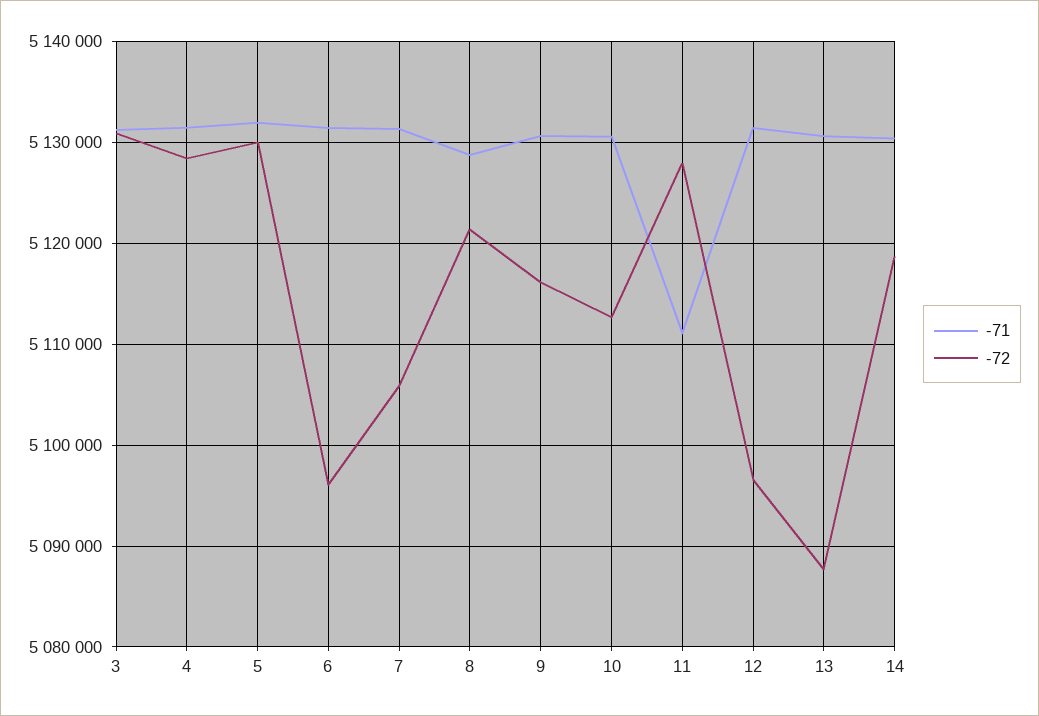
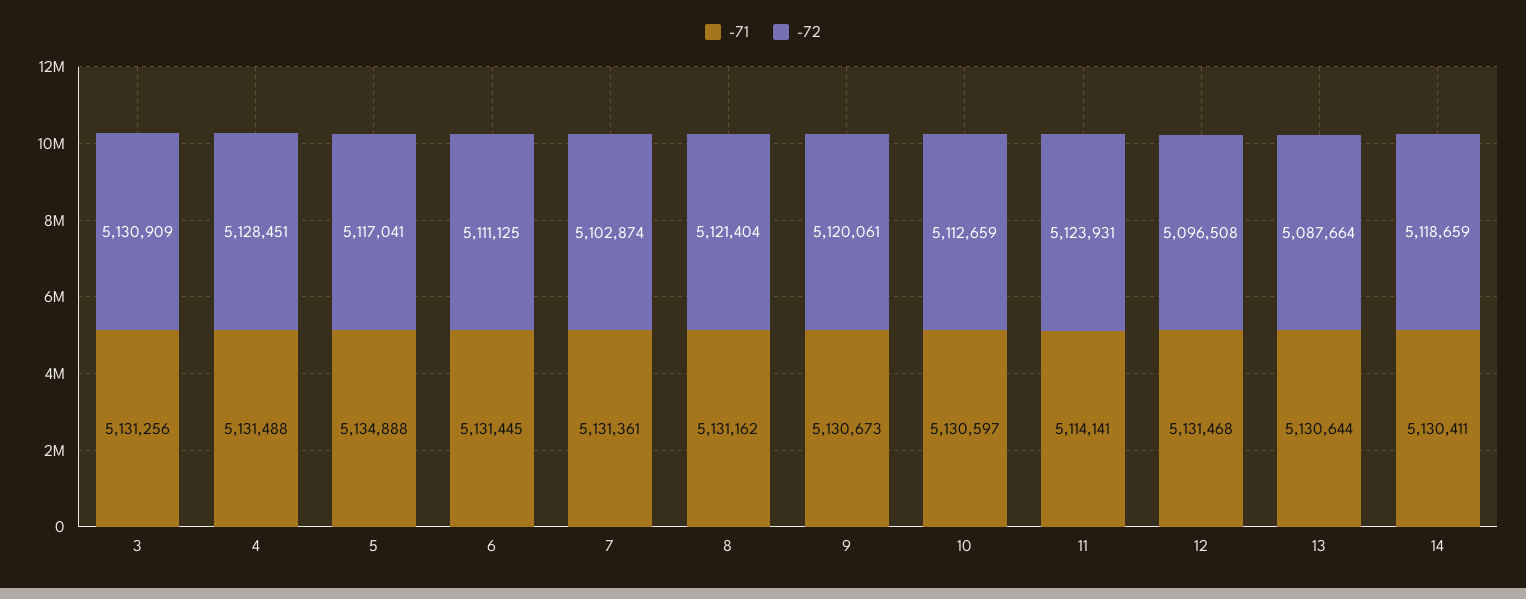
-71, 5: 5132000 -> 5134888
-72, 5: 5130000 -> 5117041
-72, 6: 5096000 -> 5111125
-72, 7: 5106000 -> 5102874
-71, 8: 5129000 -> 5131162
-72, 9: 5116000 -> 5120061
-71, 11: 5111000 -> 5114141
-72, 11: 5128000 -> 5123931

